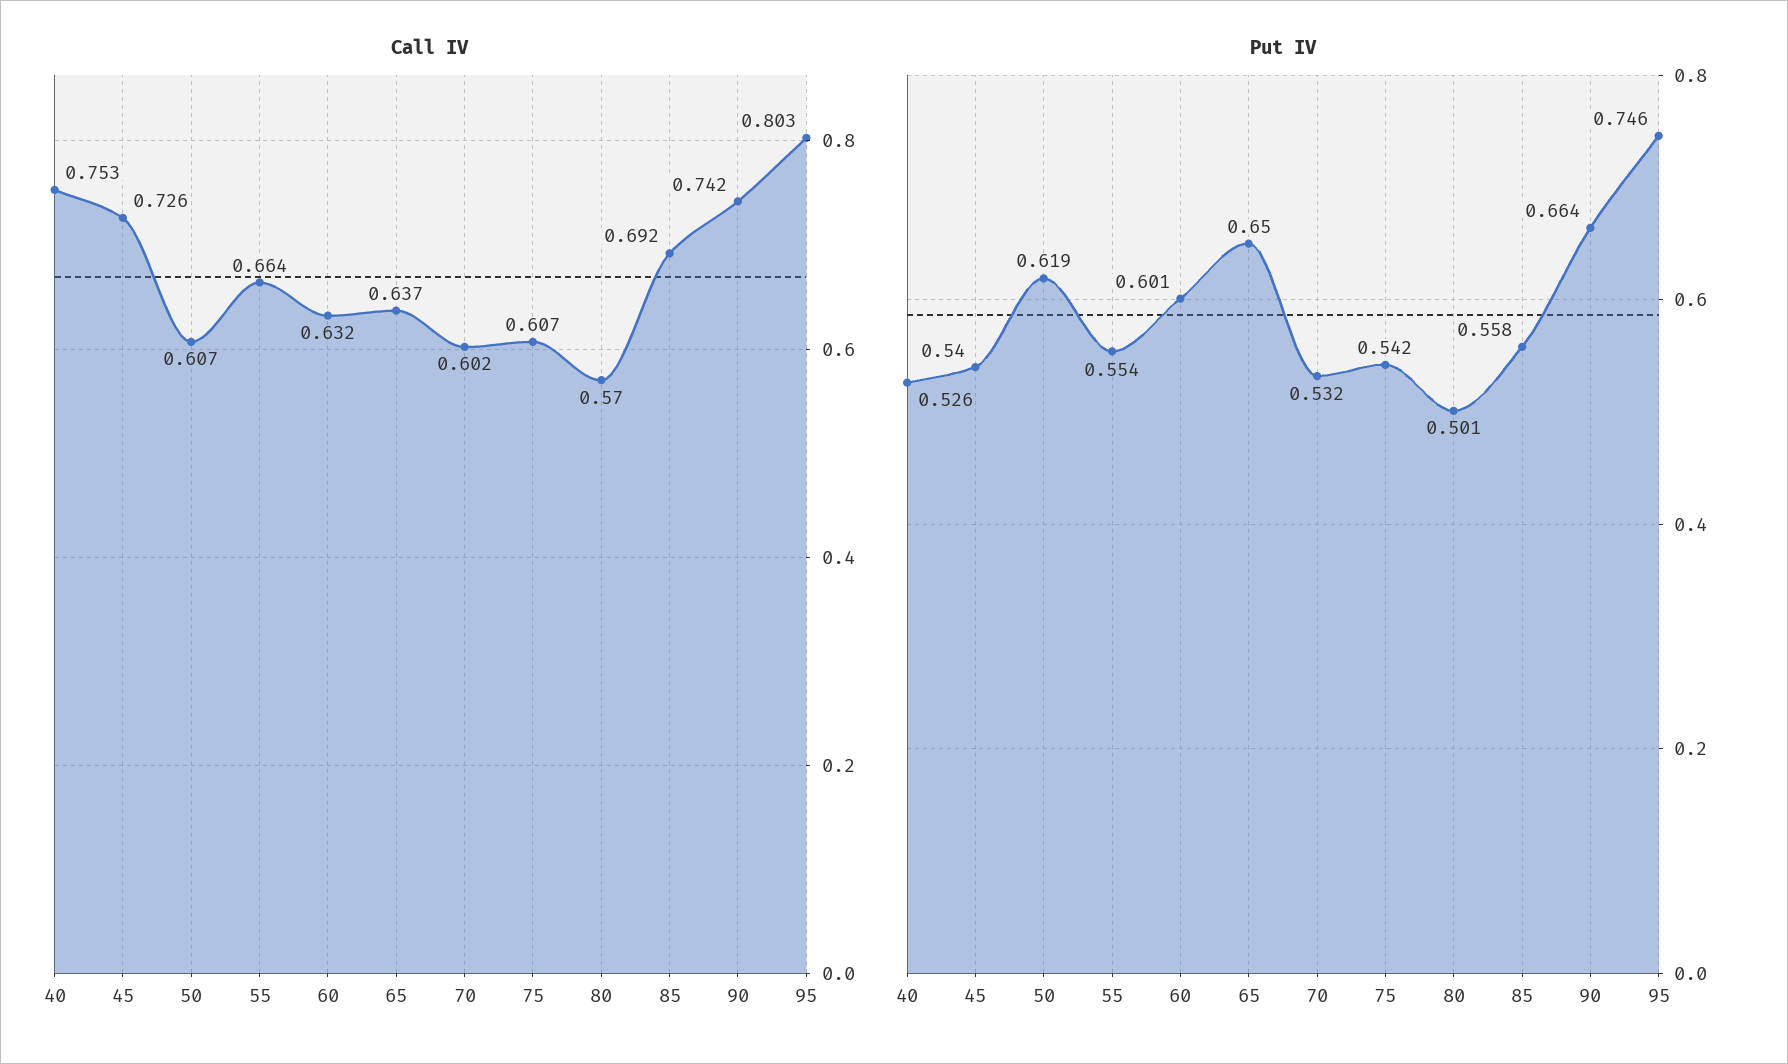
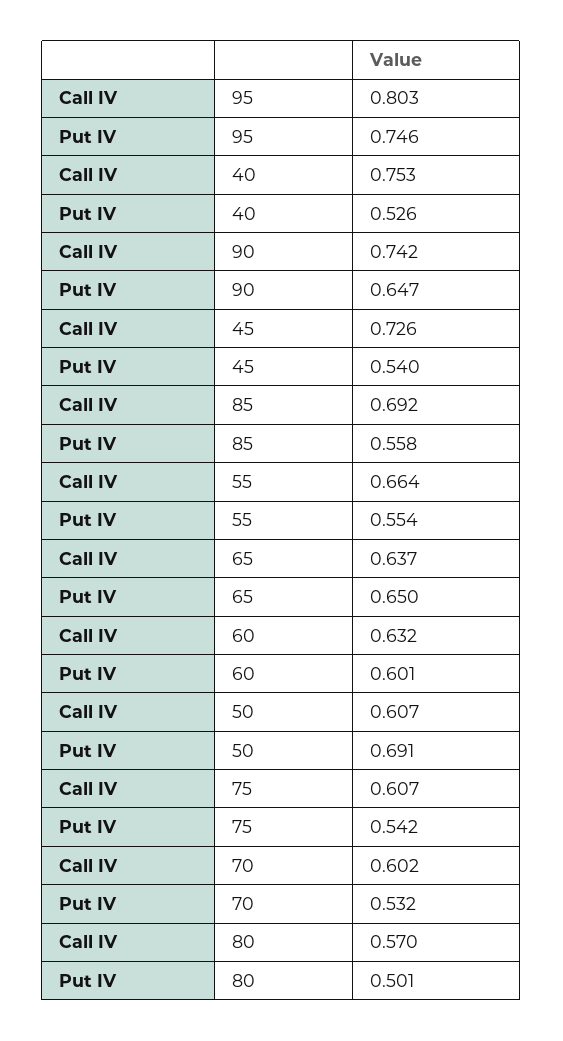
Put IV, 50: 0.619 -> 0.691
Put IV, 90: 0.664 -> 0.647

